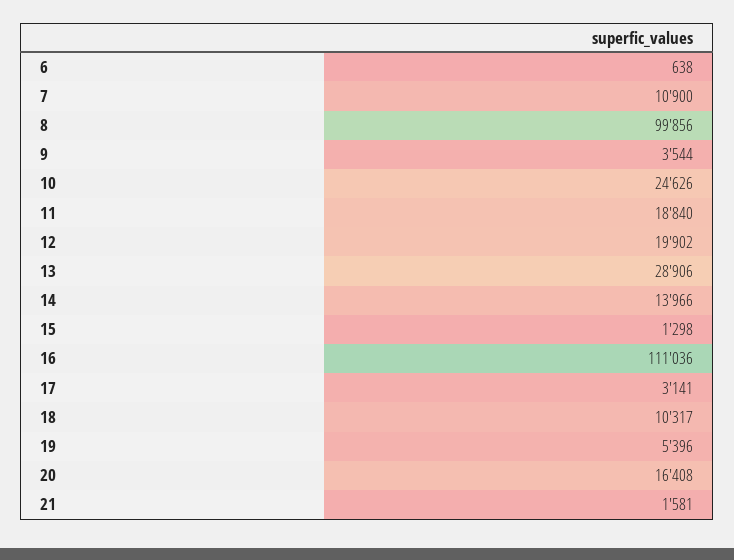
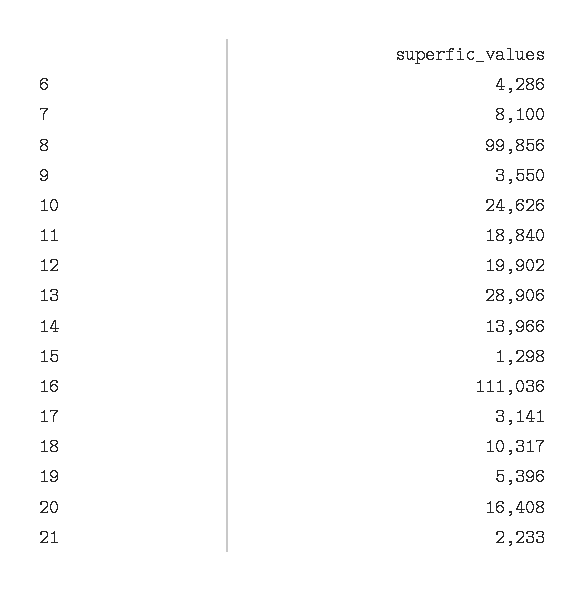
6: 638 -> 4286
7: 10900 -> 8100
9: 3544 -> 3550
21: 1581 -> 2233

